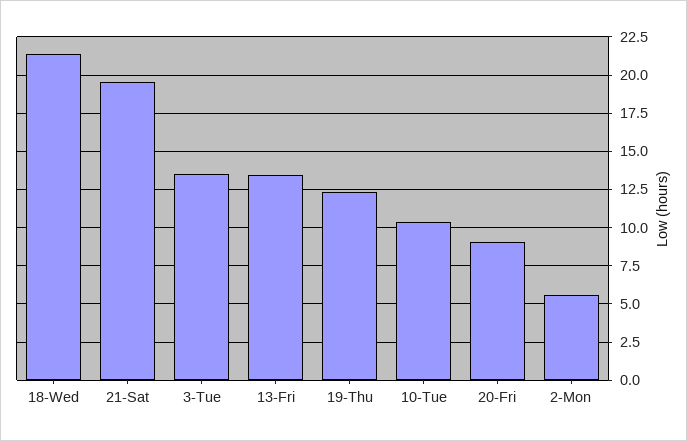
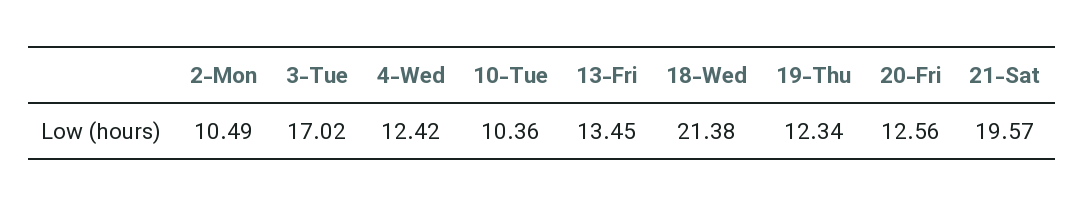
3-Tue: 13.5 -> 17.02
20-Fri: 9 -> 12.56
2-Mon: 5.5 -> 10.49
4-Wed: none -> 12.42

